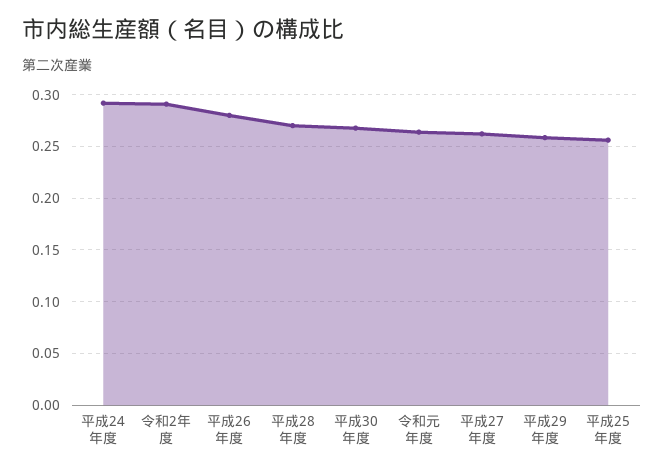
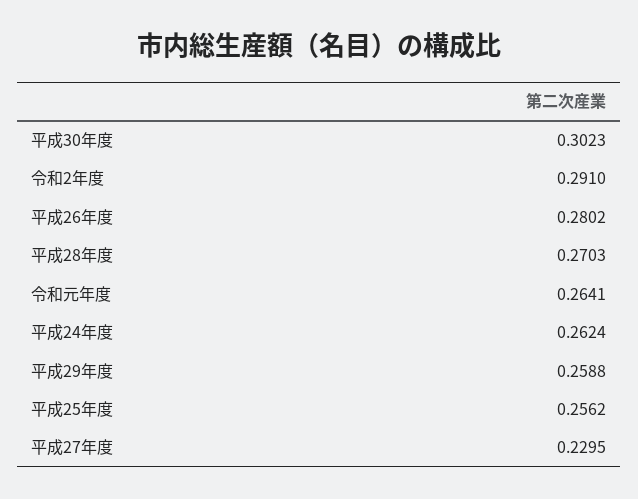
平成24年度: 0.29 -> 0.2624
平成30年度: 0.27 -> 0.3023
平成27年度: 0.26 -> 0.2295

